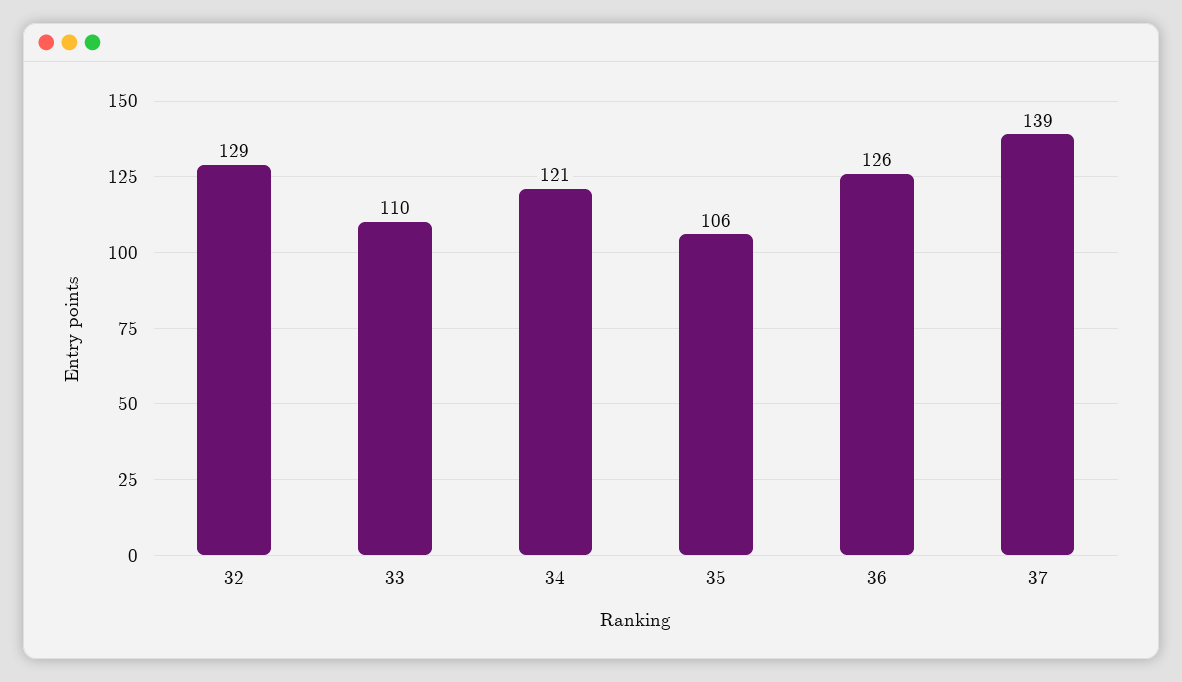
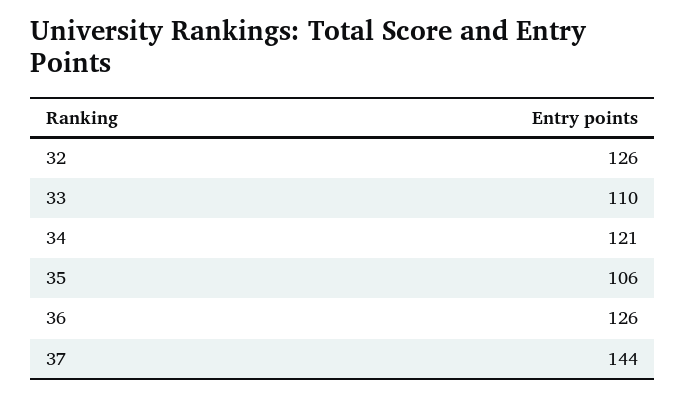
32: 129 -> 126
37: 139 -> 144

